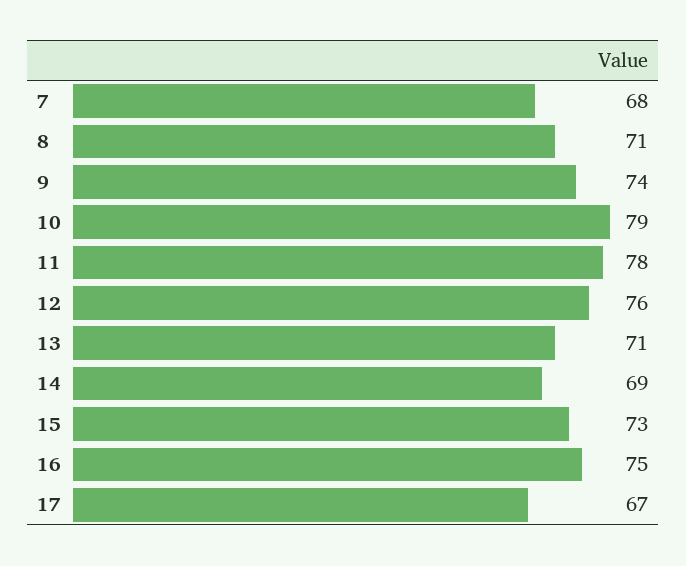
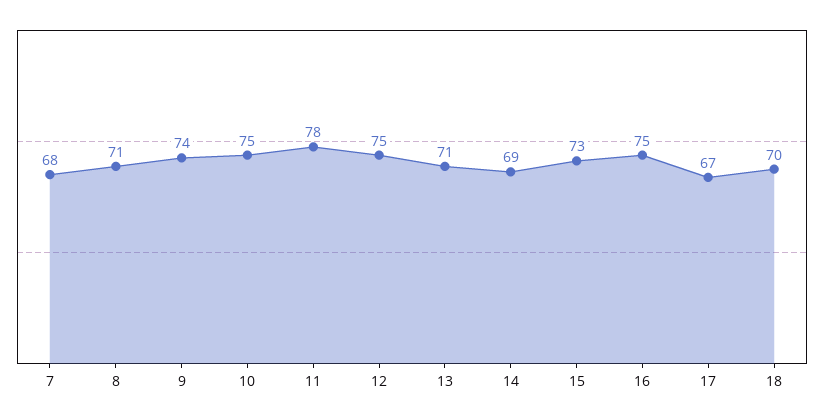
10: 79 -> 75
12: 76 -> 75
18: none -> 70

